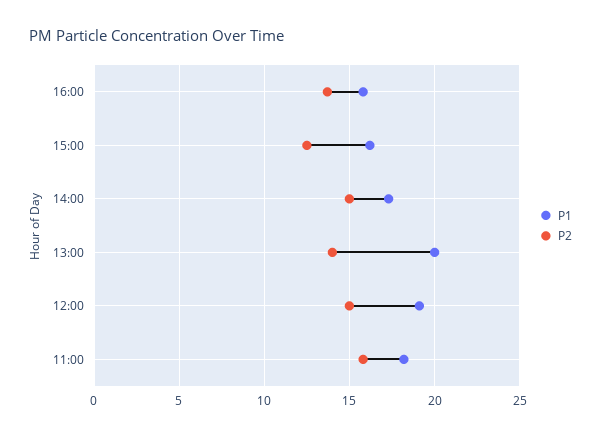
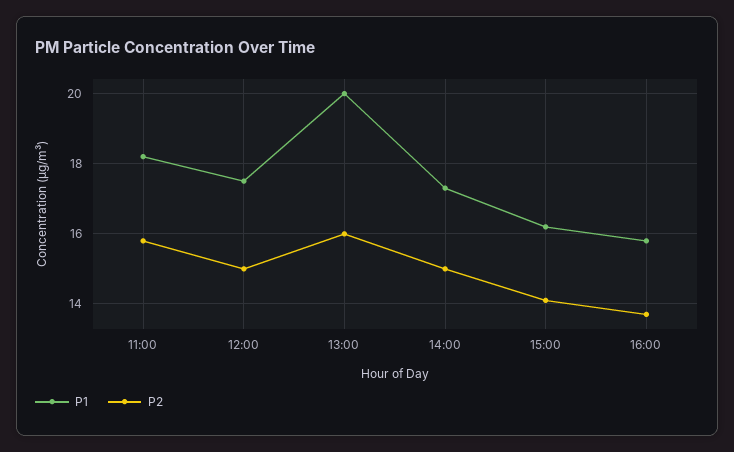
P2, 15:00: 12.5 -> 14
P2, 13:00: 14 -> 16
P1, 12:00: 19 -> 17.5

